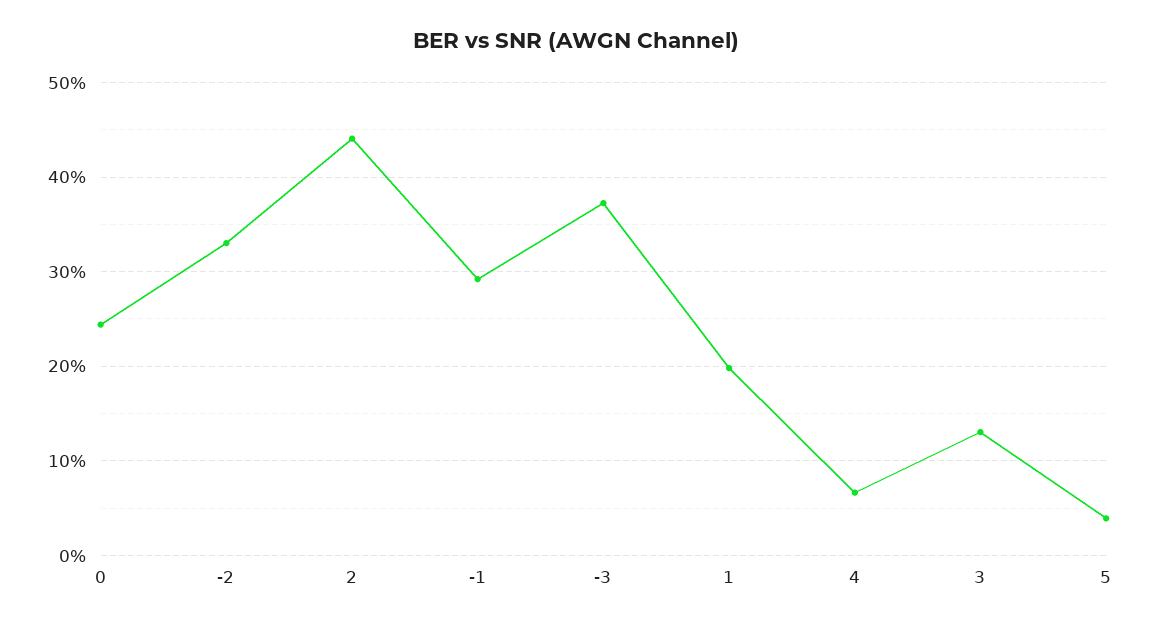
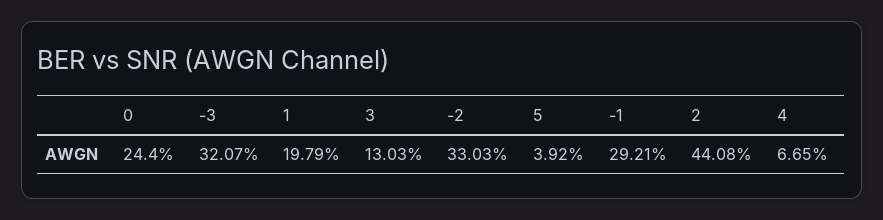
-3: 37 -> 32.07

